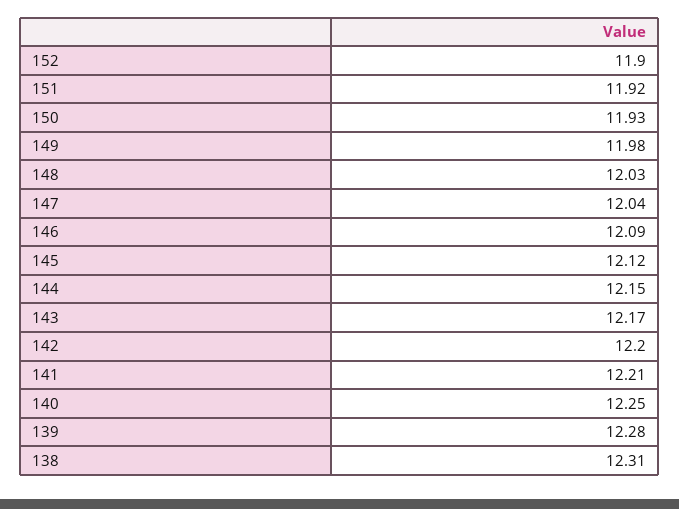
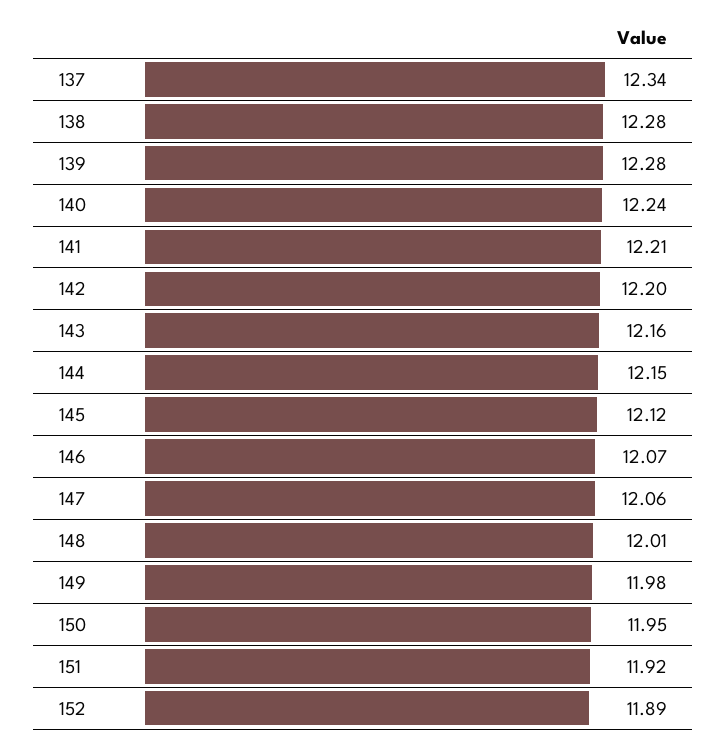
152: 11.9 -> 11.89
150: 11.93 -> 11.95
148: 12.03 -> 12.01
147: 12.04 -> 12.06
146: 12.09 -> 12.07
143: 12.17 -> 12.16
140: 12.25 -> 12.24
138: 12.31 -> 12.28
137: none -> 12.34

